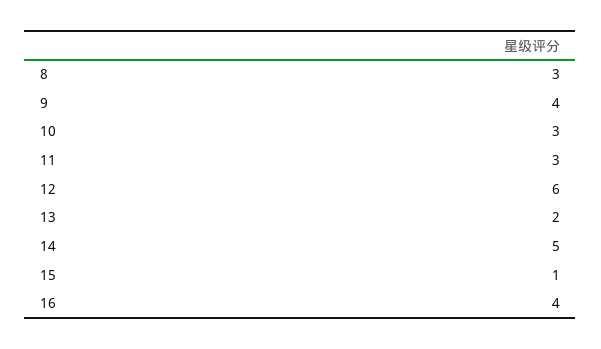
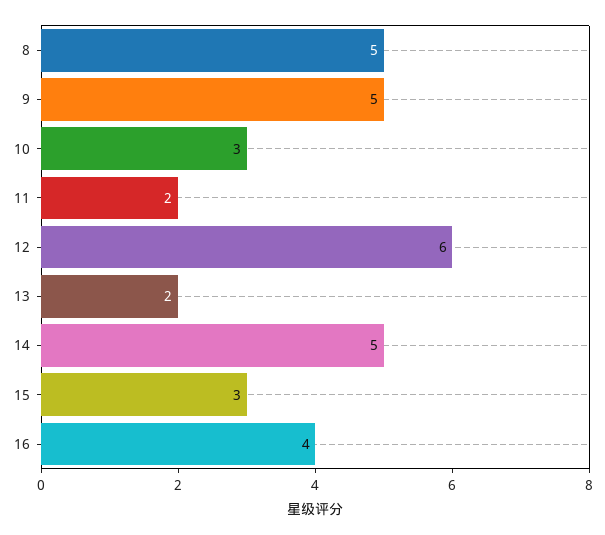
8: 3 -> 5
9: 4 -> 5
11: 3 -> 2
15: 1 -> 3

